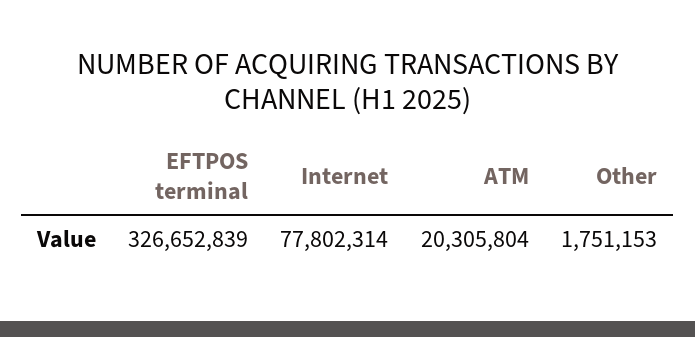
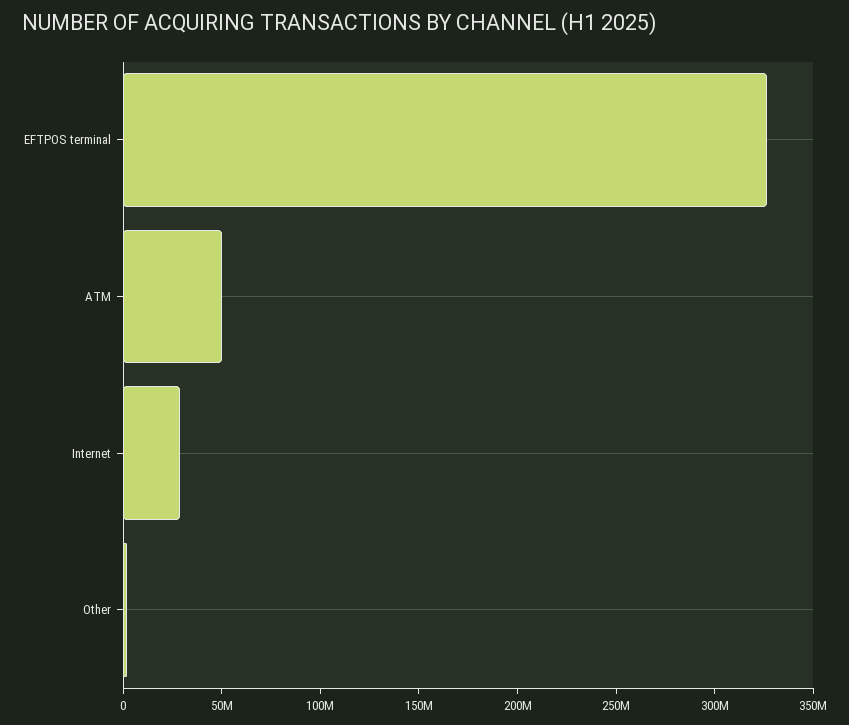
Internet: 77802314 -> 30000000
ATM: 20305804 -> 50000000

